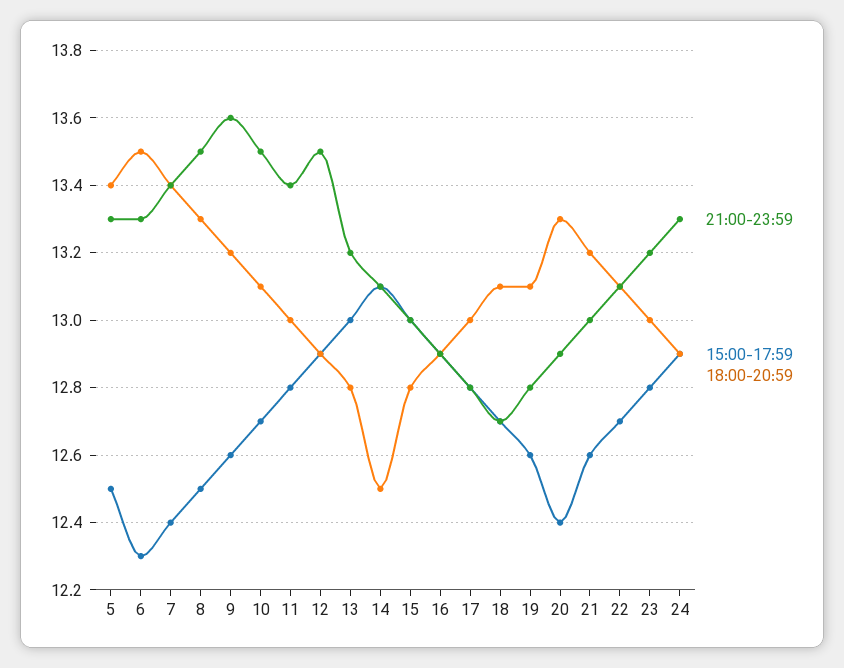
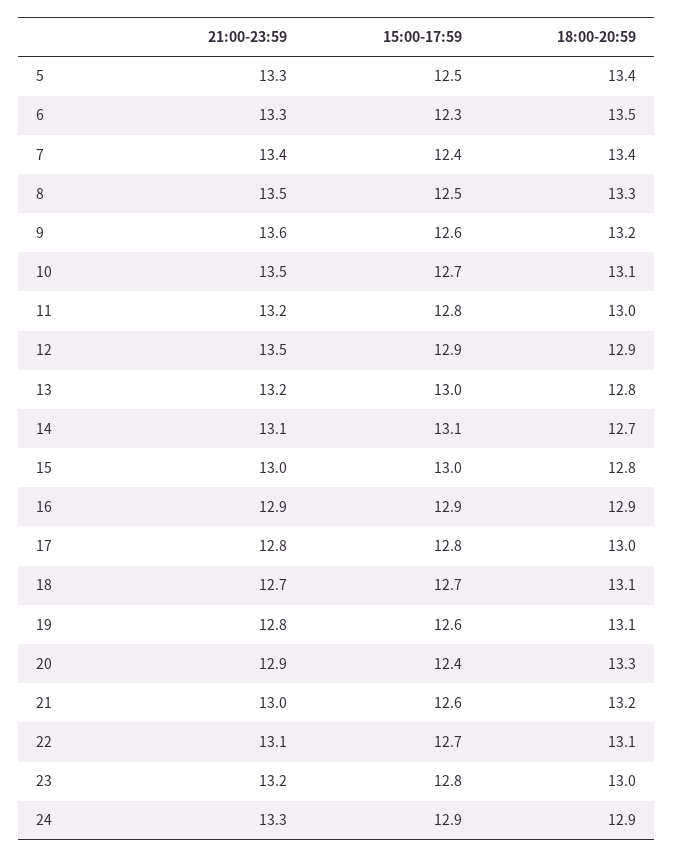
21:00-23:59, 11: 13.4 -> 13.2
18:00-20:59, 14: 12.5 -> 12.7

